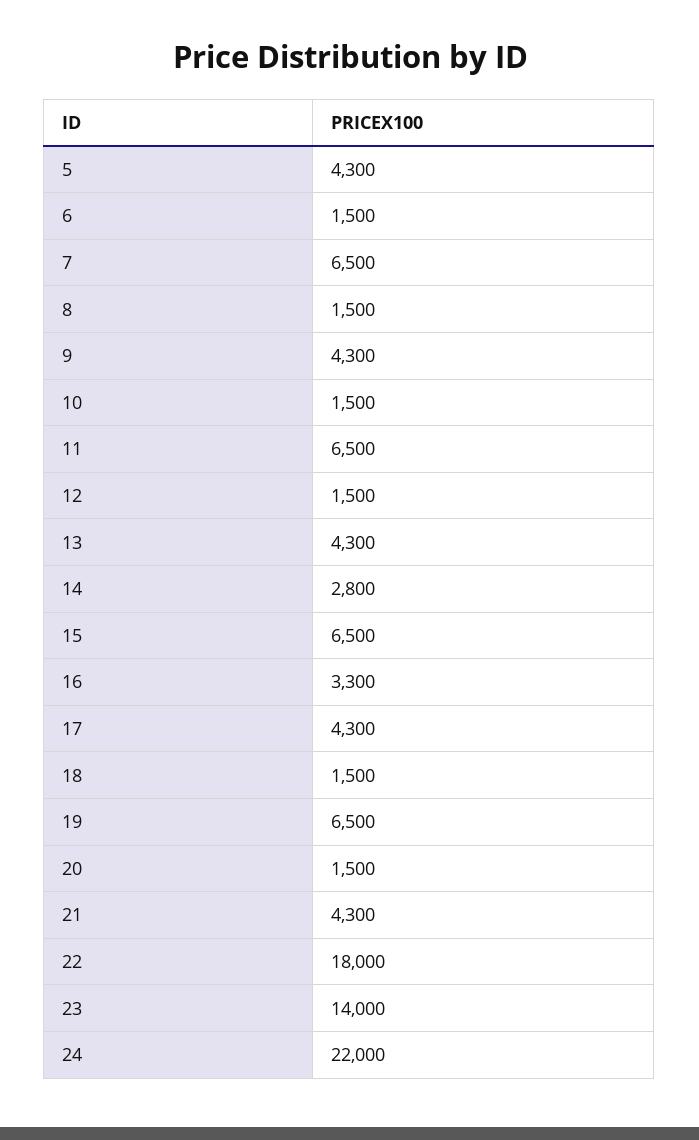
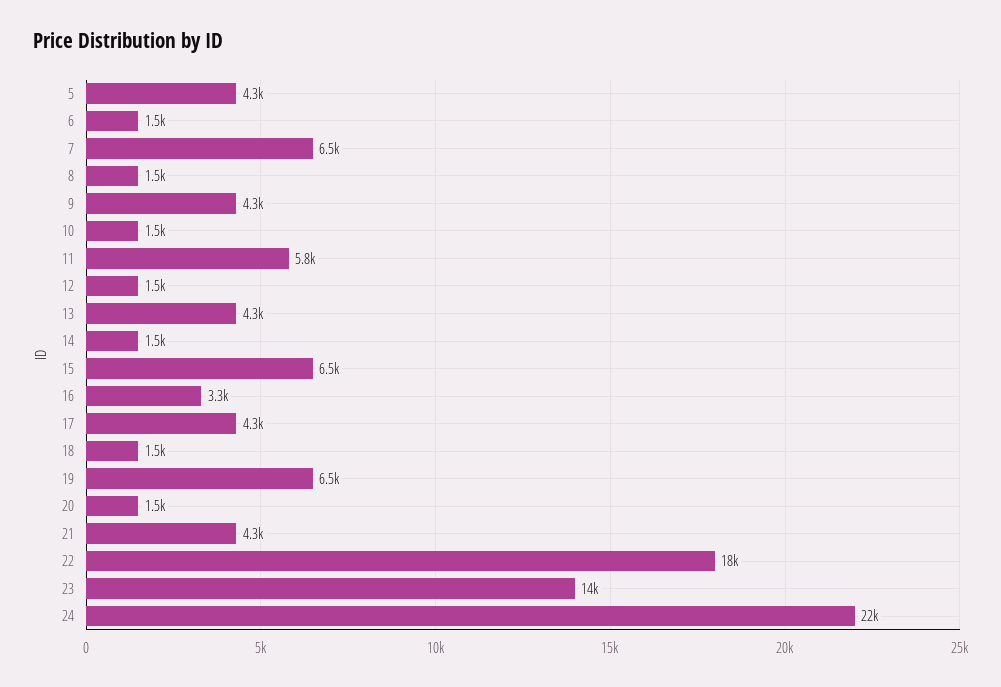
11: 6500 -> 5800
14: 2800 -> 1500

